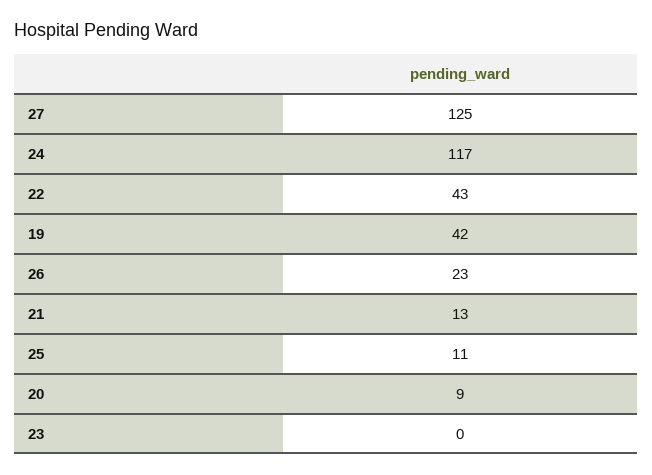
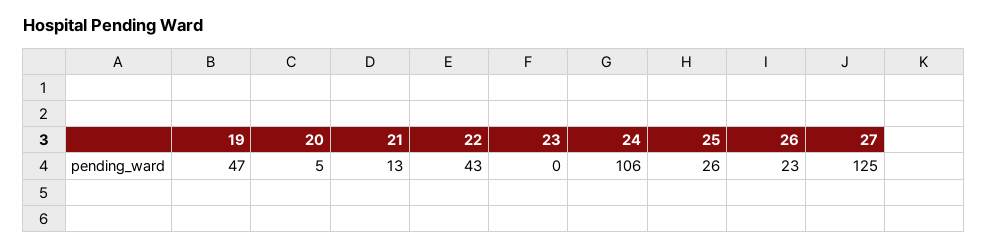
24: 117 -> 106
19: 42 -> 47
25: 11 -> 26
20: 9 -> 5

